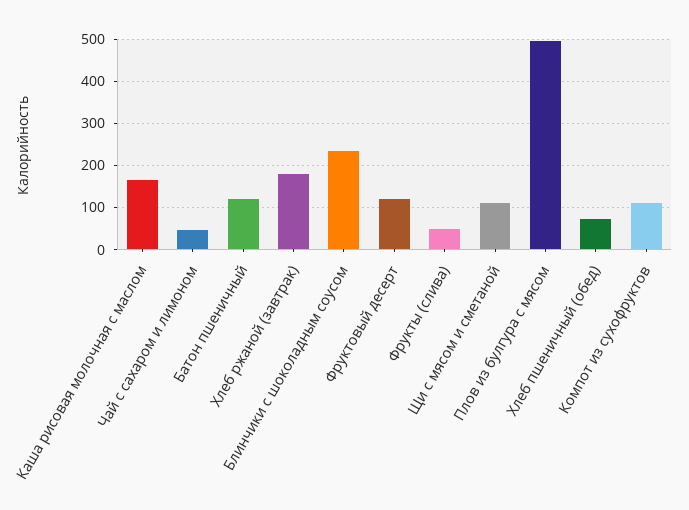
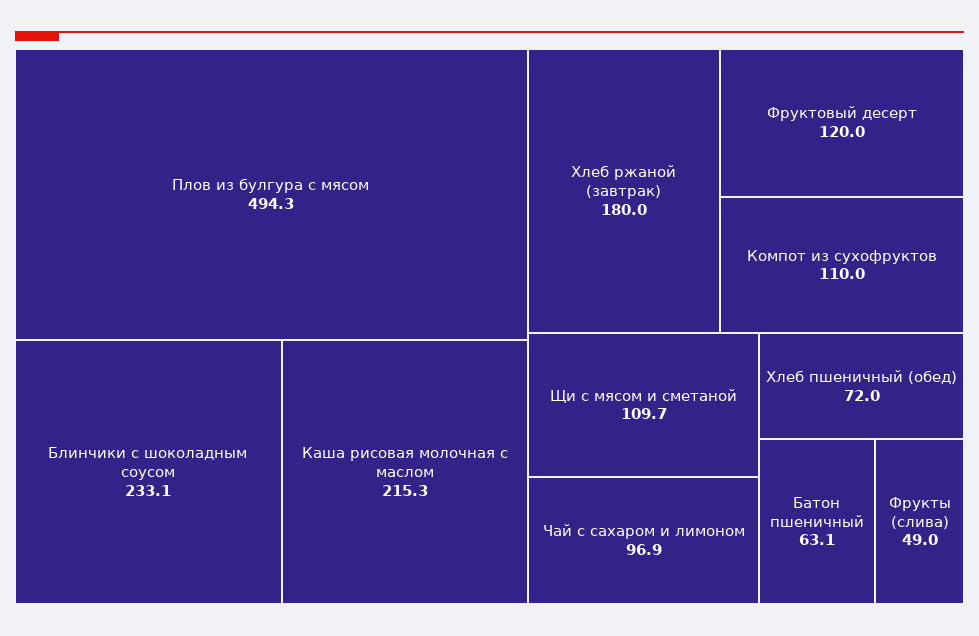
Каша рисовая молочная с маслом: 160 -> 215.3
Чай с сахаром и лимоном: 40 -> 96.9
Батон пшеничный: 120 -> 63.1

